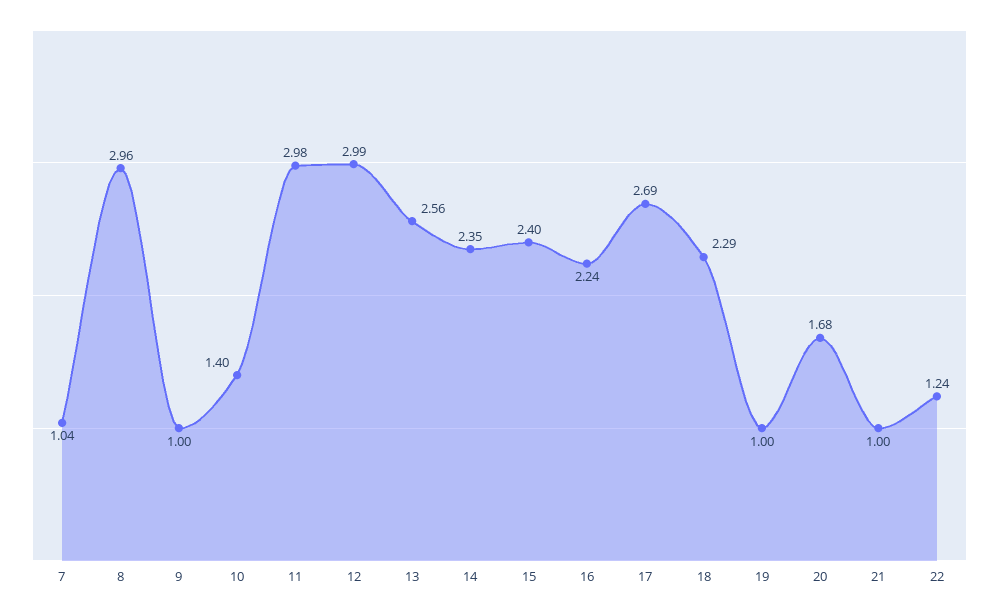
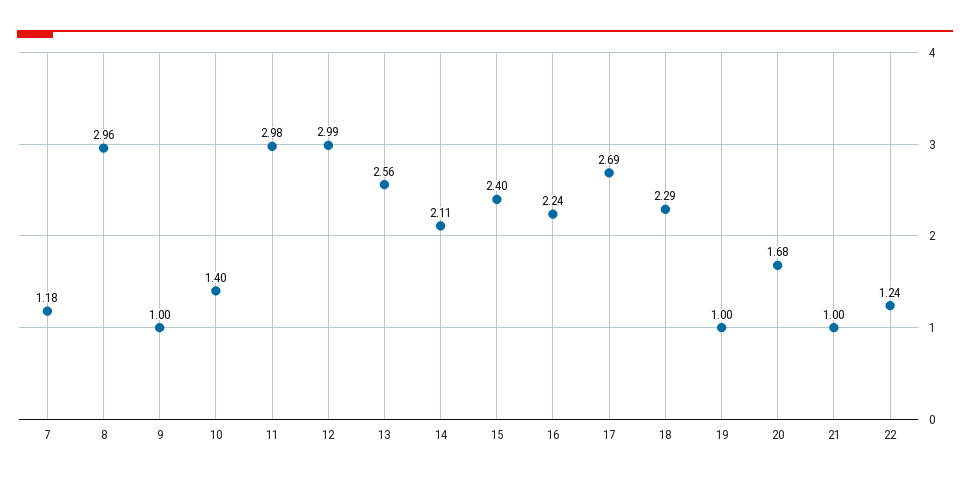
7: 1.04 -> 1.18
14: 2.35 -> 2.11

